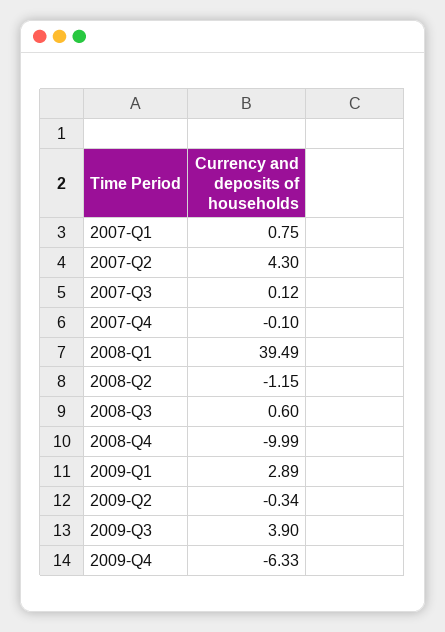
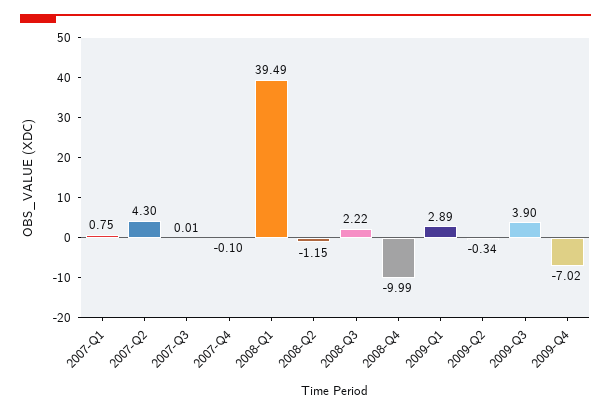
2007-Q3: 0.12 -> 0.01
2008-Q3: 0.6 -> 2.22
2009-Q4: -6.33 -> -7.02

